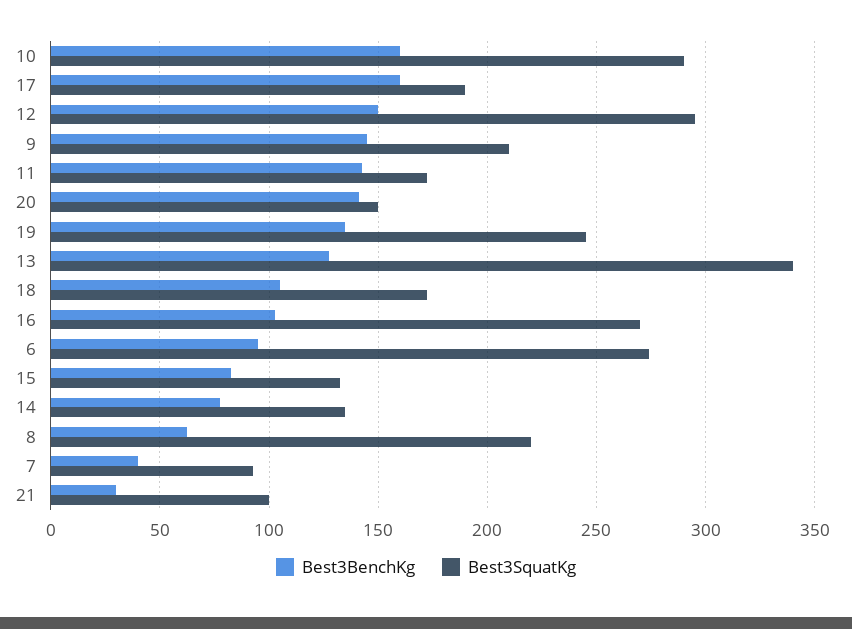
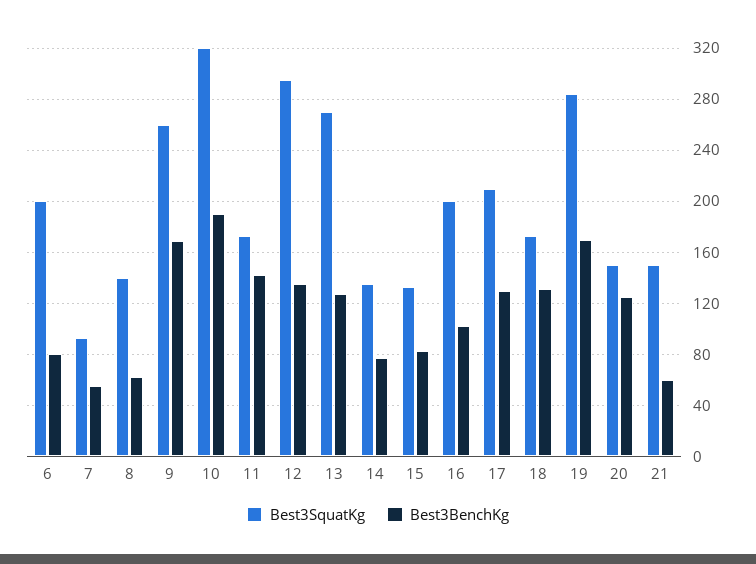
Best3BenchKg, 10: 160 -> 190
Best3SquatKg, 10: 290 -> 320
Best3BenchKg, 17: 160 -> 130
Best3SquatKg, 17: 190 -> 210
Best3BenchKg, 12: 150 -> 135
Best3BenchKg, 9: 145 -> 170
Best3SquatKg, 9: 210 -> 260
Best3BenchKg, 20: 140 -> 125
Best3BenchKg, 19: 135 -> 170
Best3SquatKg, 19: 245 -> 285
Best3SquatKg, 13: 340 -> 270
Best3BenchKg, 18: 105 -> 130
Best3SquatKg, 16: 270 -> 200
Best3BenchKg, 6: 95 -> 80
Best3SquatKg, 6: 275 -> 200
Best3SquatKg, 8: 220 -> 140
Best3BenchKg, 7: 40 -> 55
Best3BenchKg, 21: 30 -> 60
Best3SquatKg, 21: 100 -> 150

